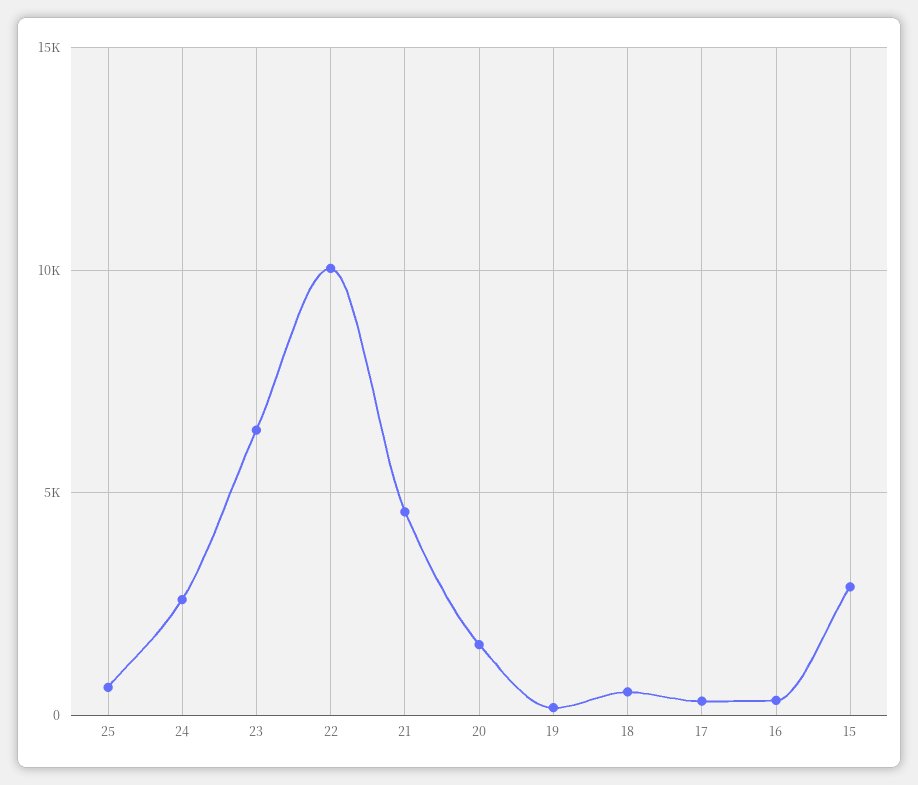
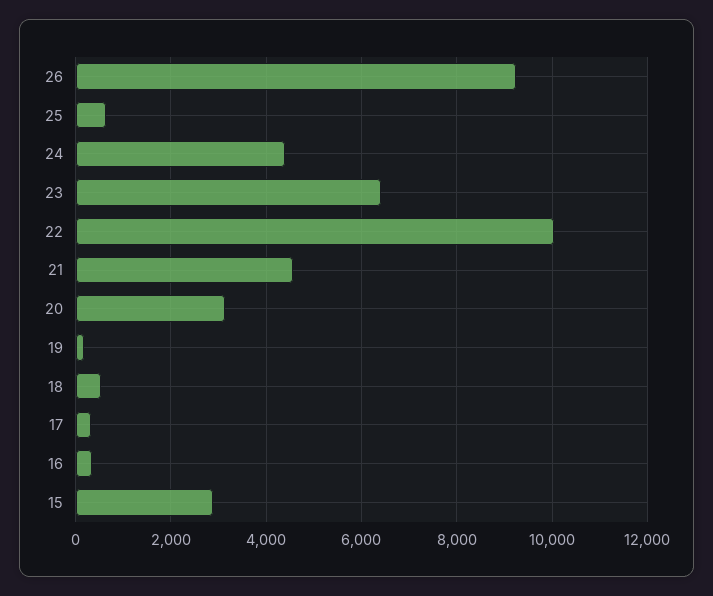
24: 2500 -> 4400
20: 1500 -> 3200
26: none -> 9200

